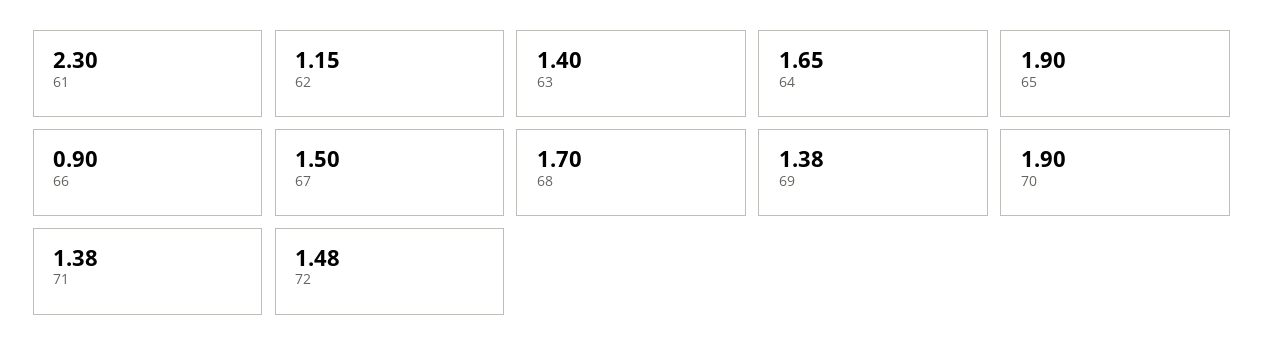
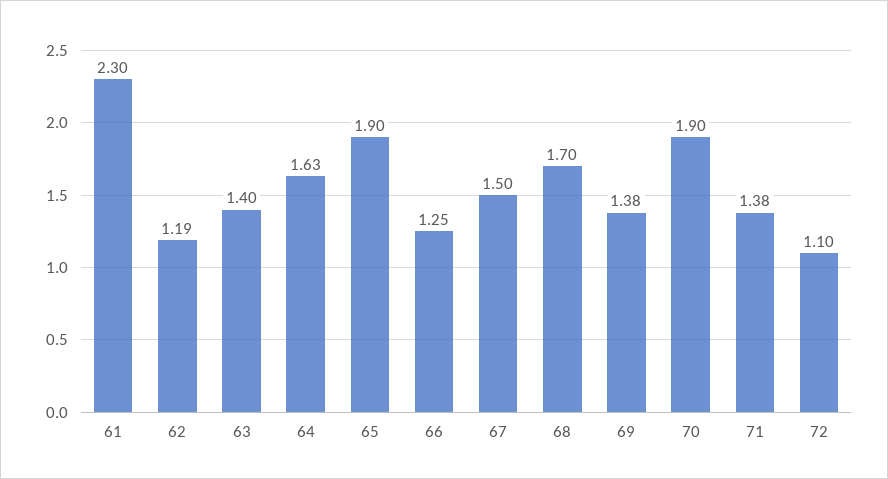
62: 1.15 -> 1.19
64: 1.65 -> 1.63
66: 0.9 -> 1.25
72: 1.48 -> 1.1

